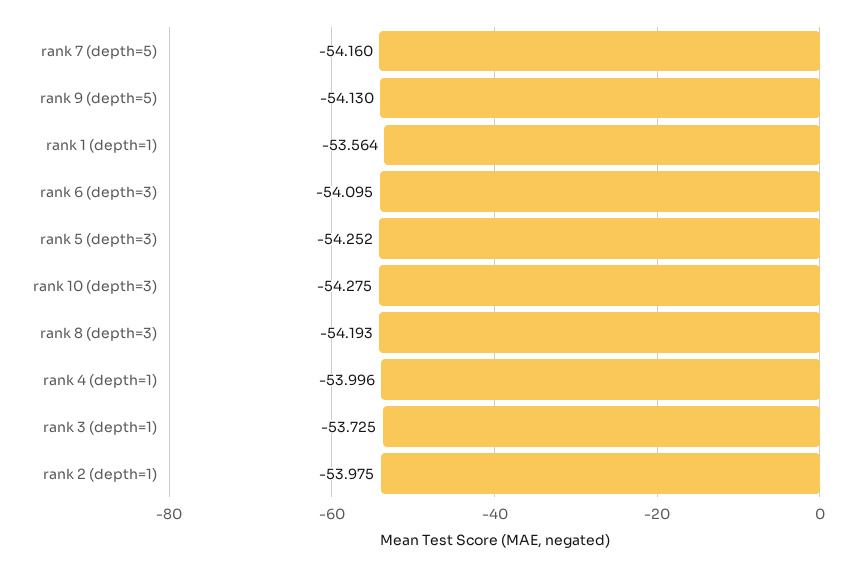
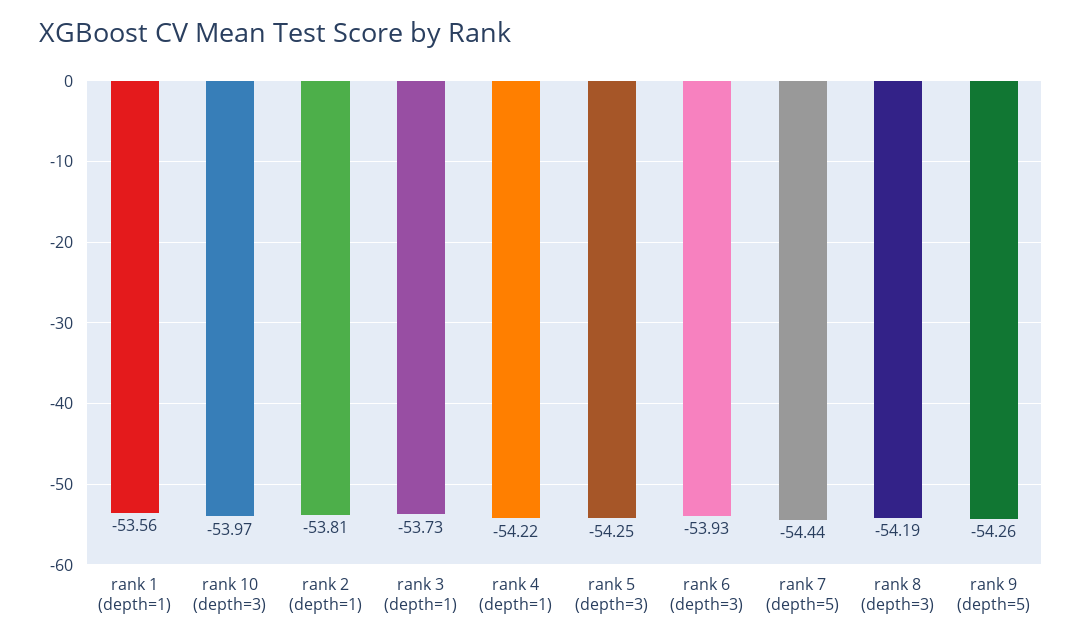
rank 7 (depth=5): -54.16 -> -54.44
rank 9 (depth=5): -54.13 -> -54.26
rank 6 (depth=3): -54.095 -> -53.93
rank 10 (depth=3): -54.275 -> -53.97
rank 4 (depth=1): -53.996 -> -54.22
rank 2 (depth=1): -53.975 -> -53.81

